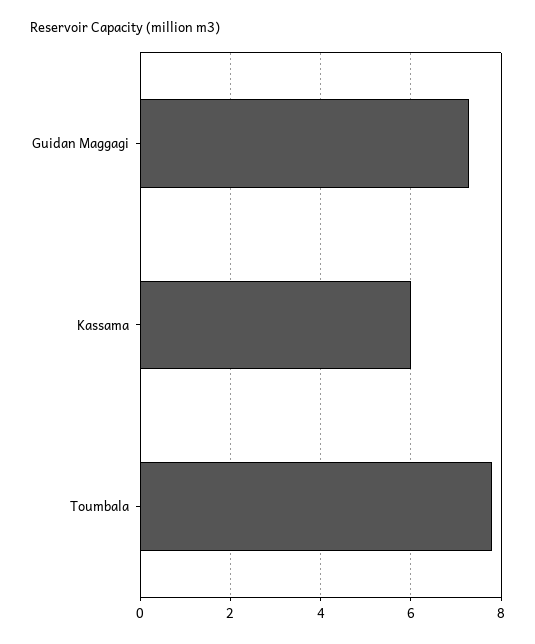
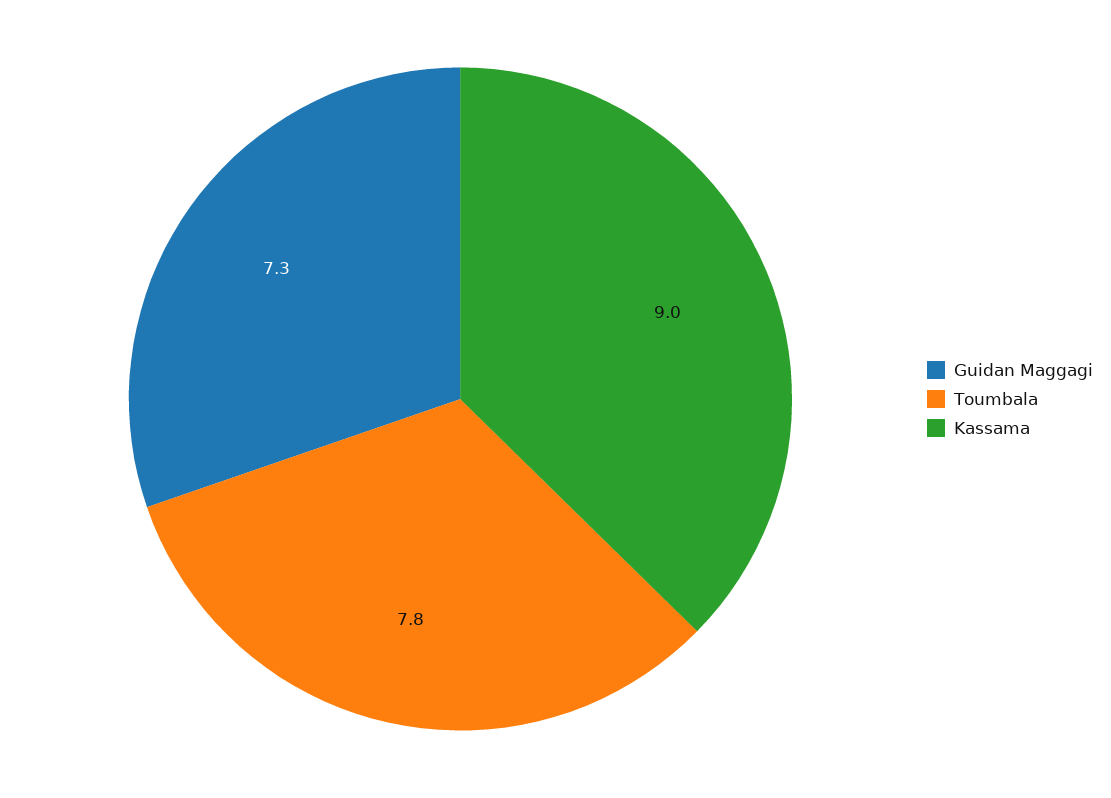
Kassama: 6 -> 9

